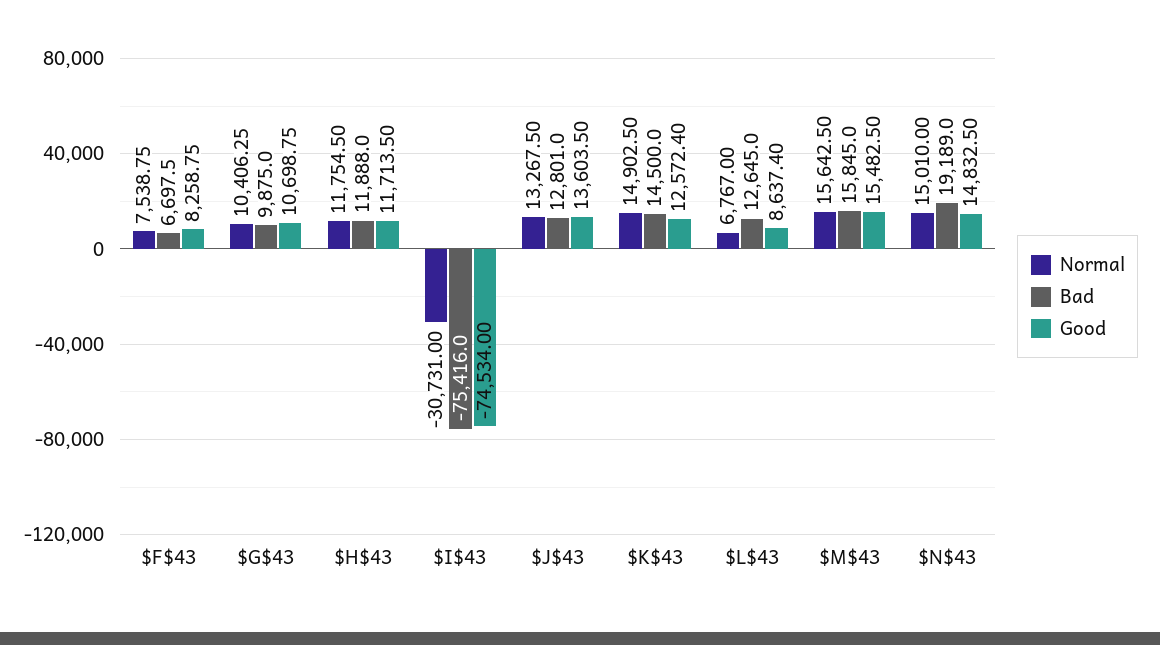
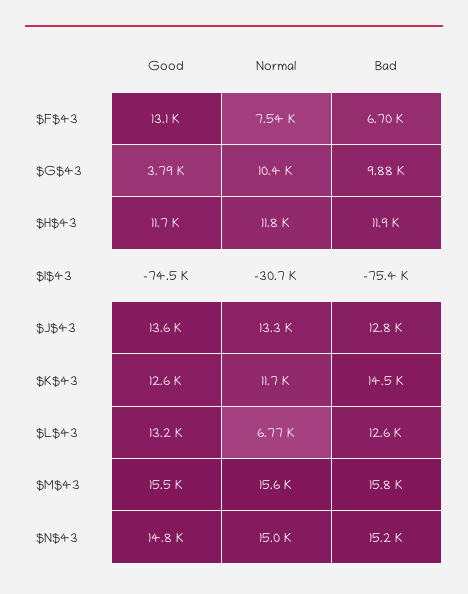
Good, $F$43: 8258.75 -> 13100
Good, $G$43: 10698.75 -> 3790
Normal, $K$43: 14902.5 -> 11700
Good, $L$43: 8637.4 -> 13200
Bad, $N$43: 19189 -> 15200

